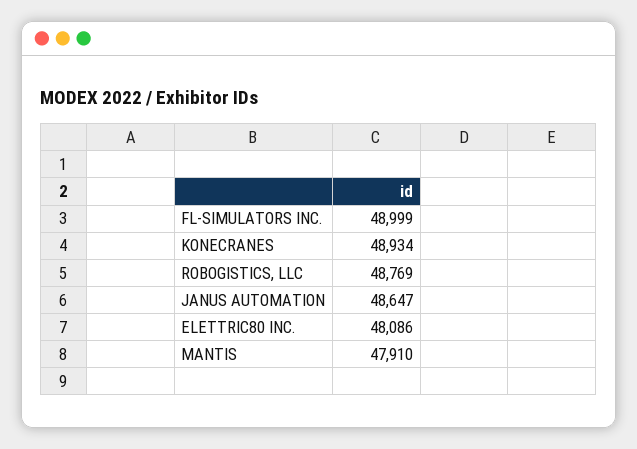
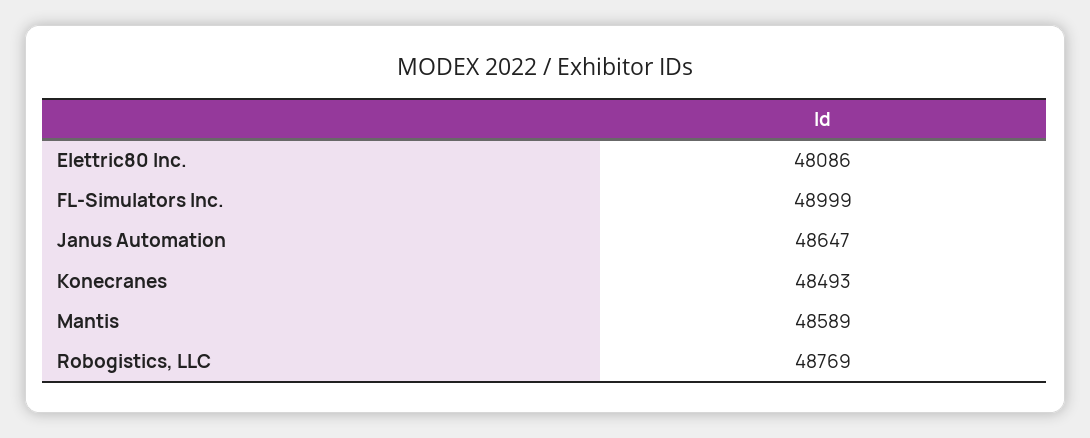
KONECRANES: 48934 -> 48493
MANTIS: 47910 -> 48589

